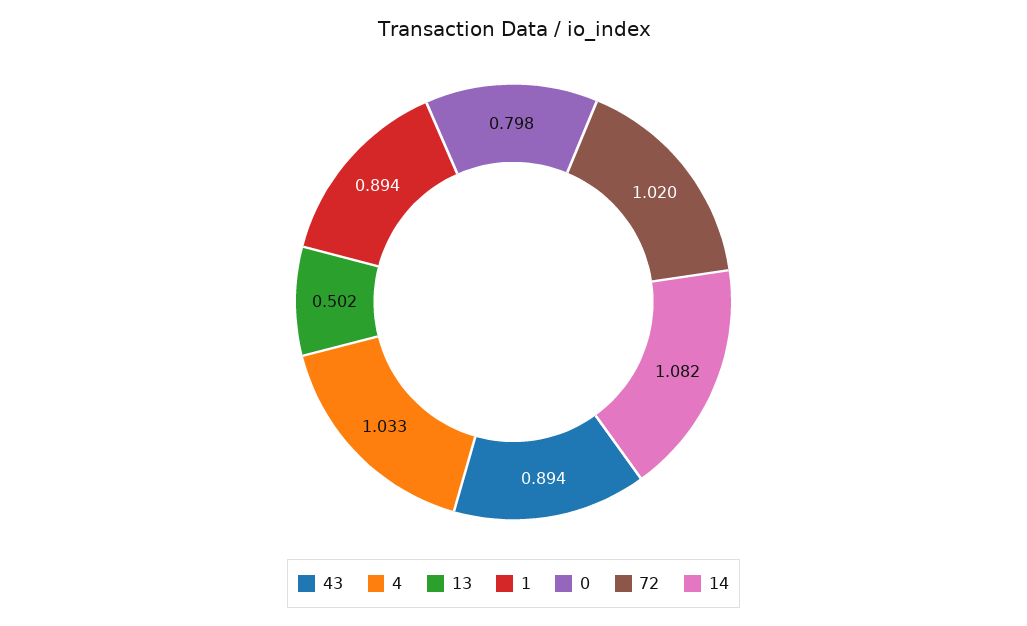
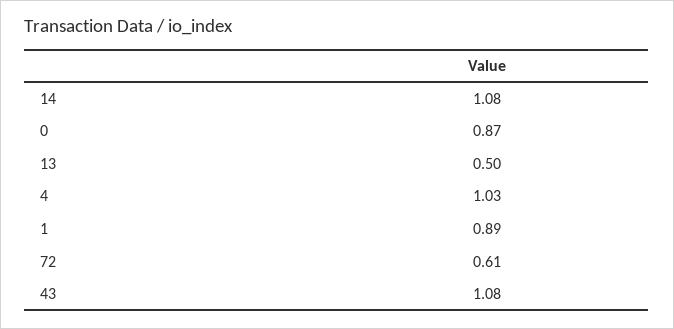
43: 0.894 -> 1.08
0: 0.798 -> 0.87
72: 1.02 -> 0.61

